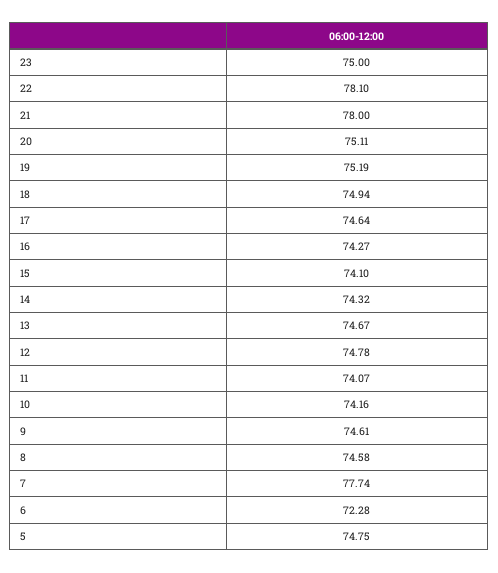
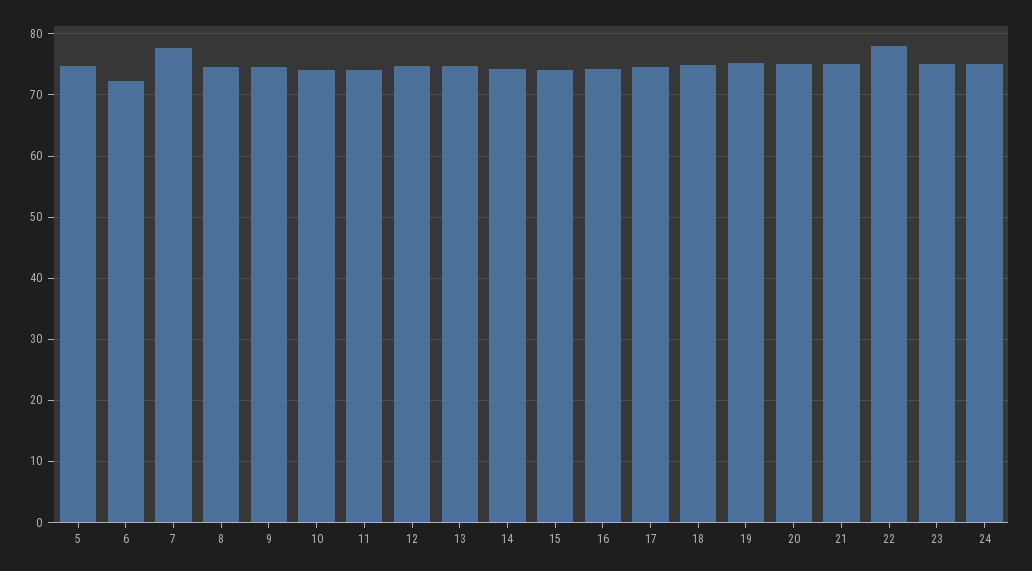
21: 78 -> 75
24: none -> 75

